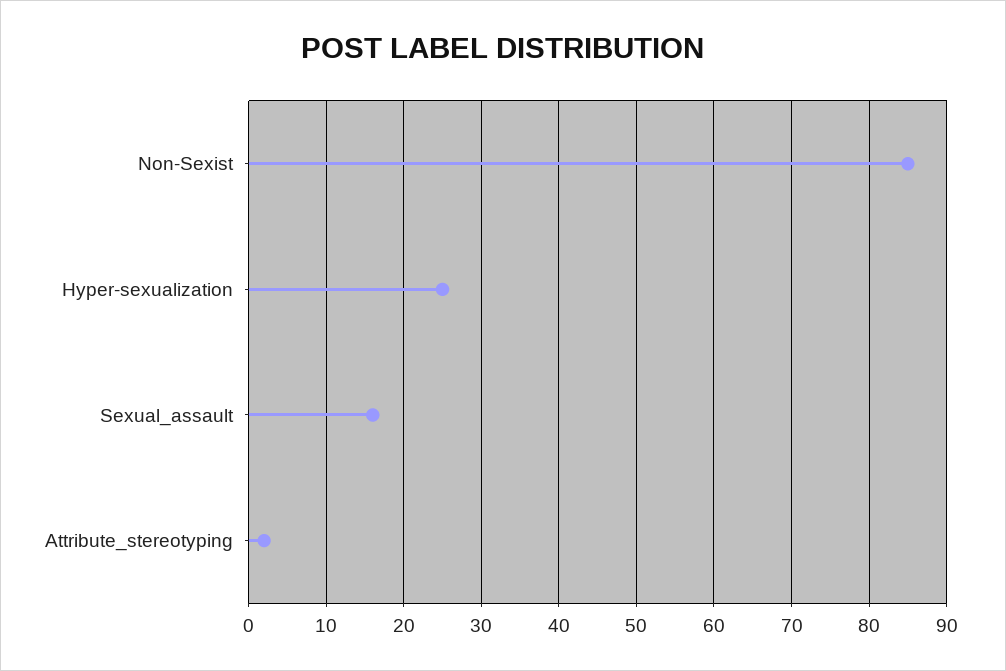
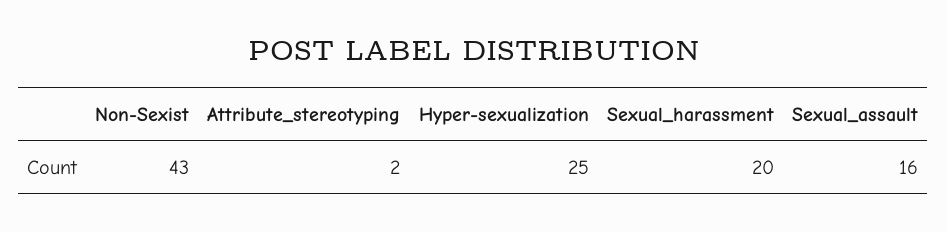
Non-Sexist: 85 -> 43
Sexual_harassment: none -> 20

